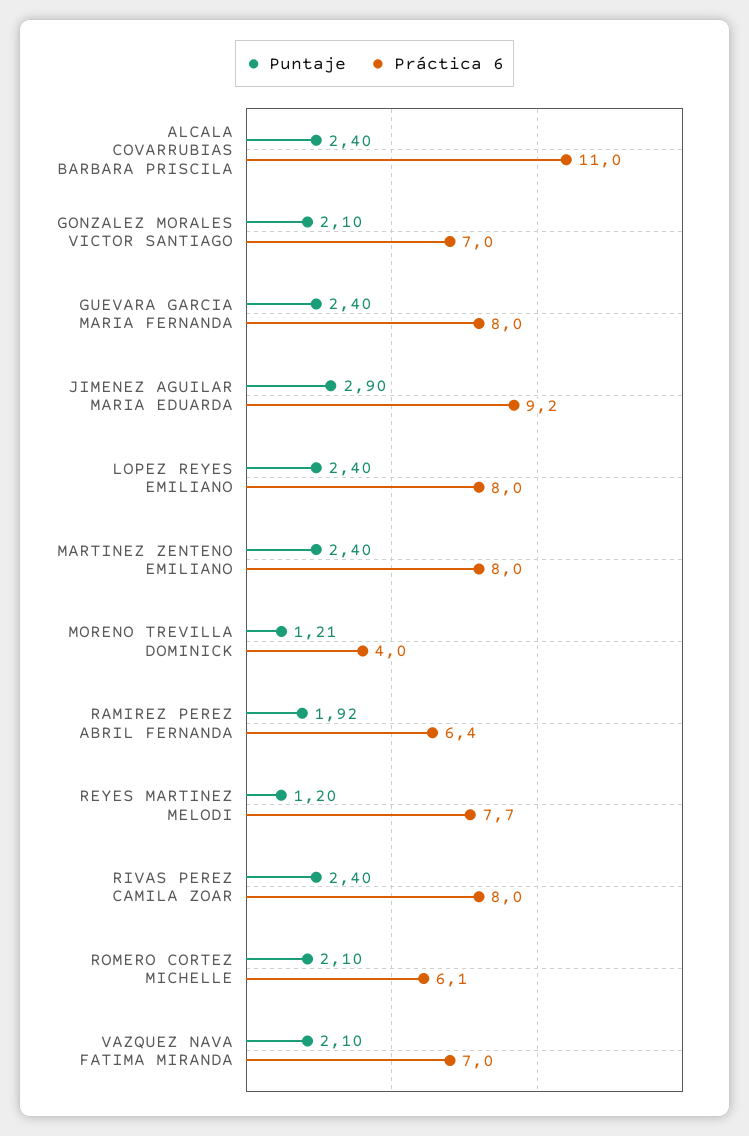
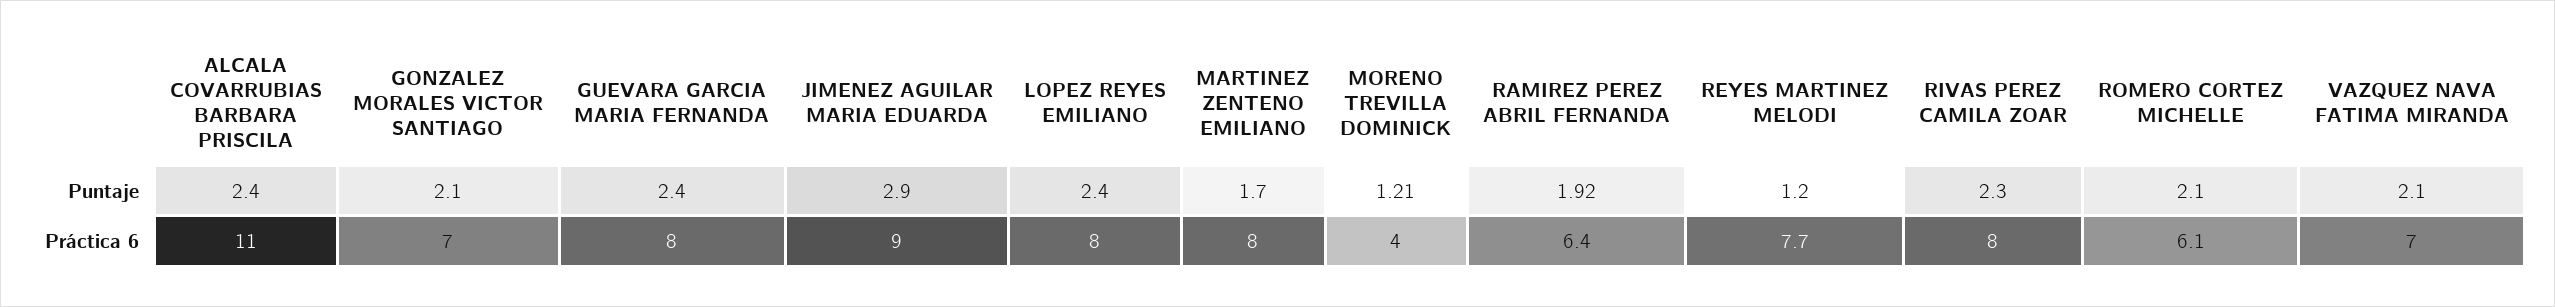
Práctica 6, JIMENEZ AGUILAR MARIA EDUARDA: 9.2 -> 9
Puntaje, MARTINEZ ZENTENO EMILIANO: 2.4 -> 1.7
Puntaje, RIVAS PEREZ CAMILA ZOAR: 2.4 -> 2.3

